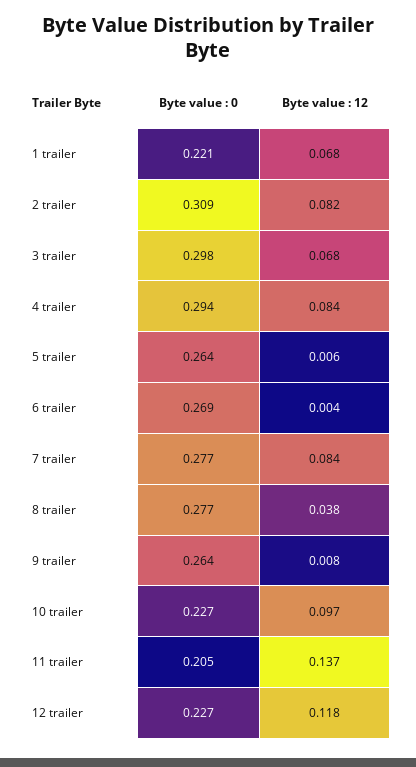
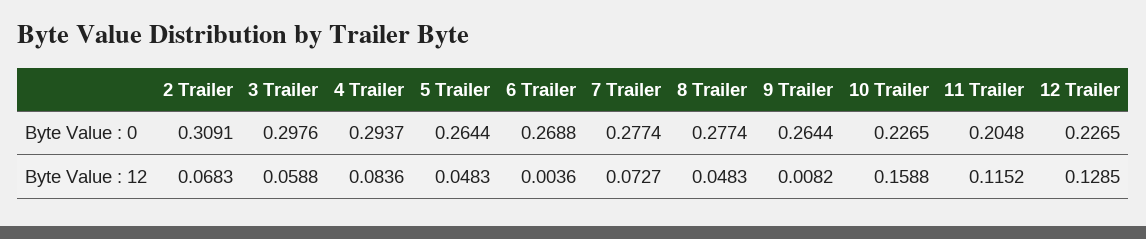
Byte value : 0, 1 trailer: 0.221 -> none
Byte value : 12, 1 trailer: 0.068 -> none
Byte value : 12, 2 trailer: 0.082 -> 0.0683
Byte value : 12, 3 trailer: 0.068 -> 0.0588
Byte value : 12, 5 trailer: 0.006 -> 0.0483
Byte value : 12, 7 trailer: 0.084 -> 0.0727
Byte value : 12, 8 trailer: 0.038 -> 0.0483
Byte value : 12, 10 trailer: 0.097 -> 0.1588
Byte value : 12, 11 trailer: 0.137 -> 0.1152
Byte value : 12, 12 trailer: 0.118 -> 0.1285

